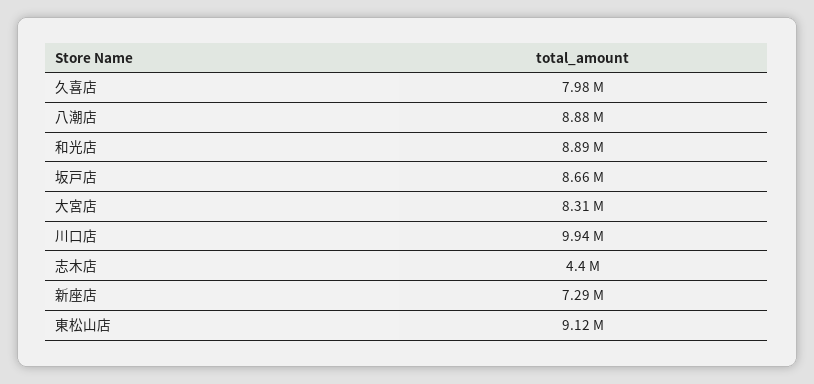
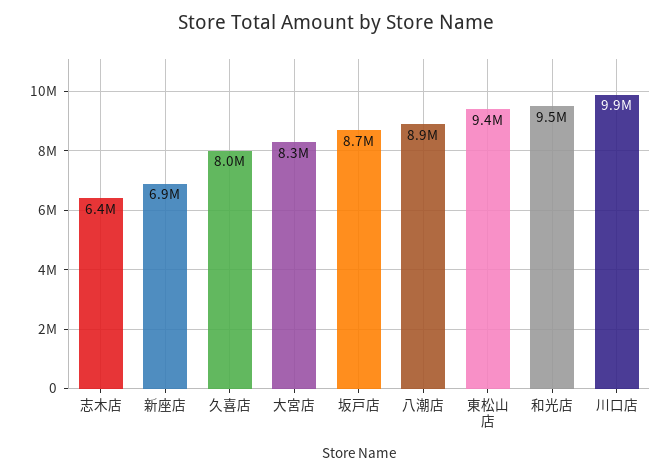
和光店: 8890000 -> 9500000
志木店: 4400000 -> 6400000
新座店: 7290000 -> 6900000
東松山店: 9120000 -> 9400000

